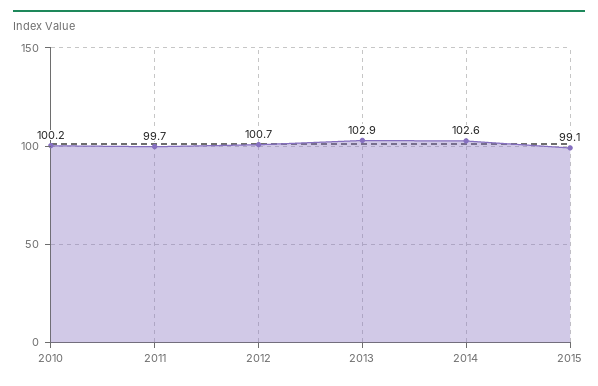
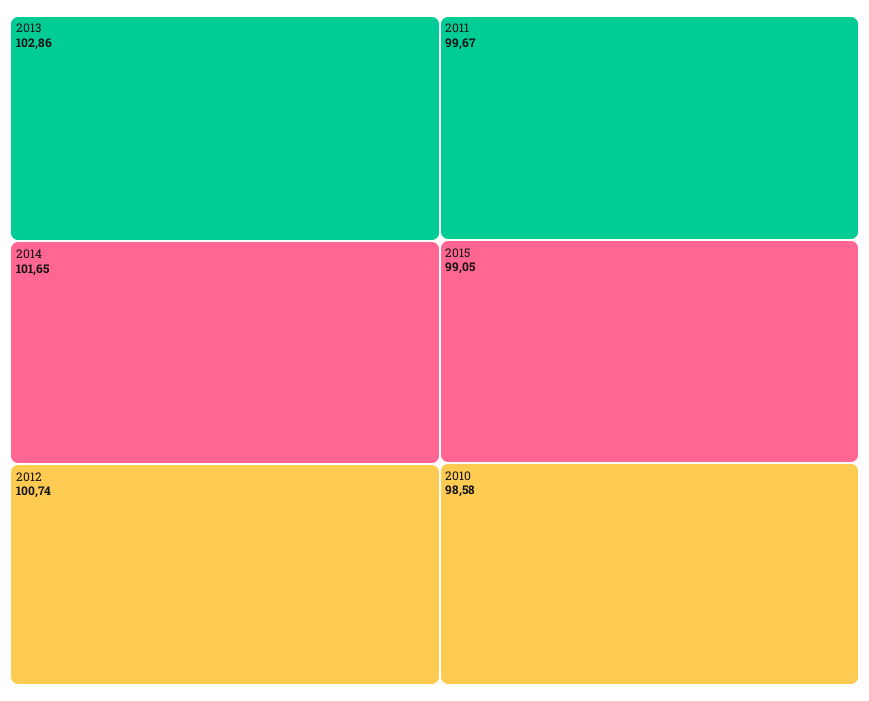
2010: 100.2 -> 98.58
2014: 102.6 -> 101.65

